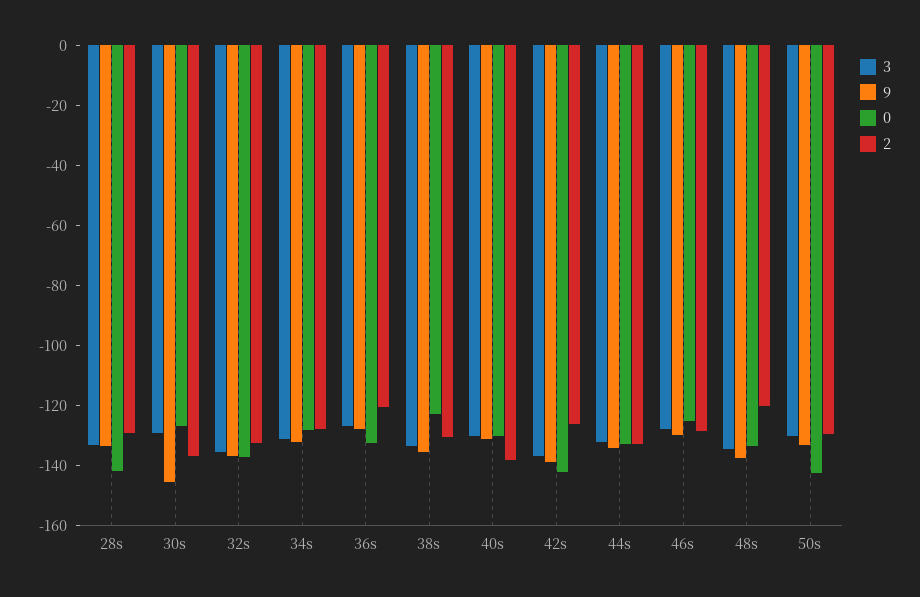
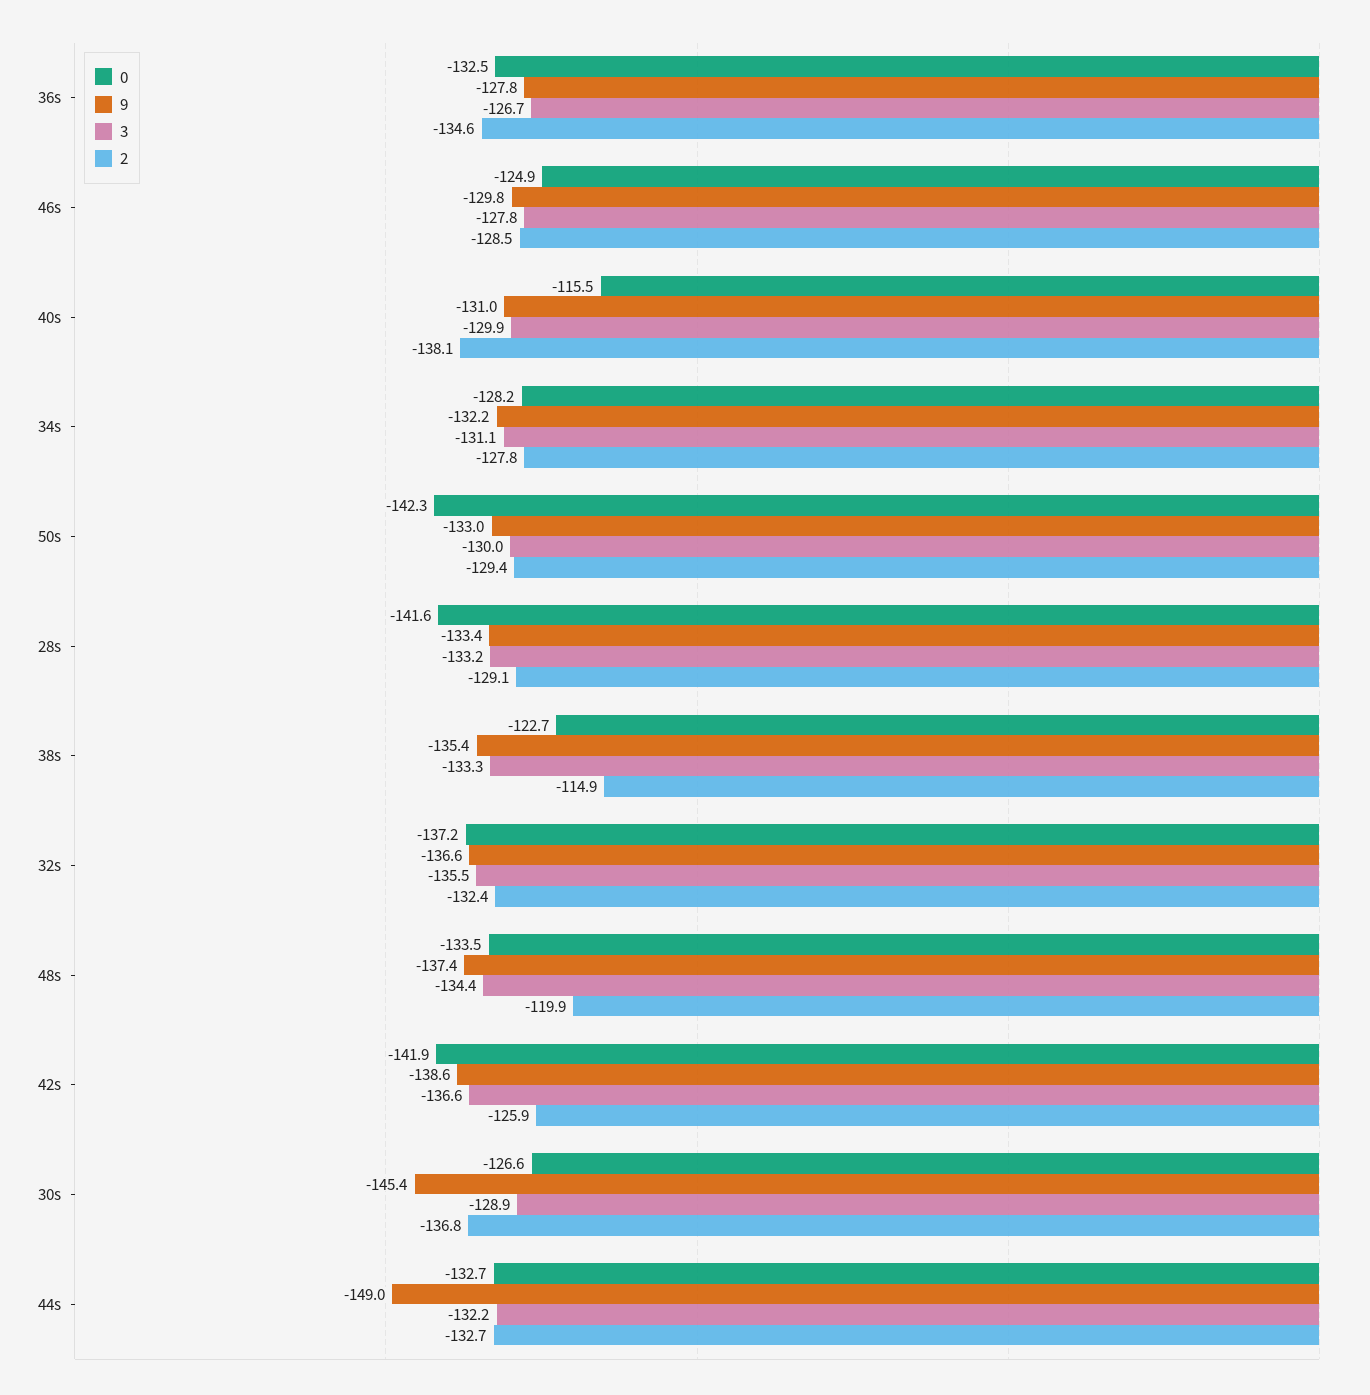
2, 36s: -120 -> -134.6
2, 38s: -130 -> -114.9
0, 40s: -130 -> -115.5
9, 44s: -135 -> -149

